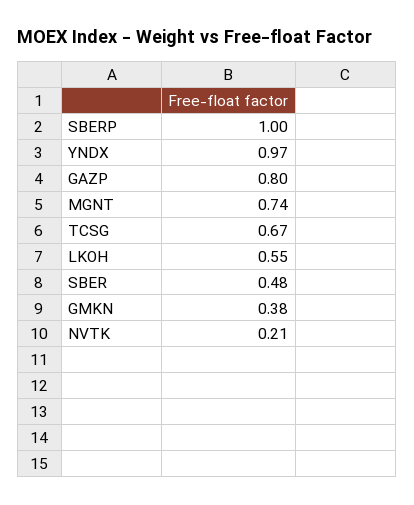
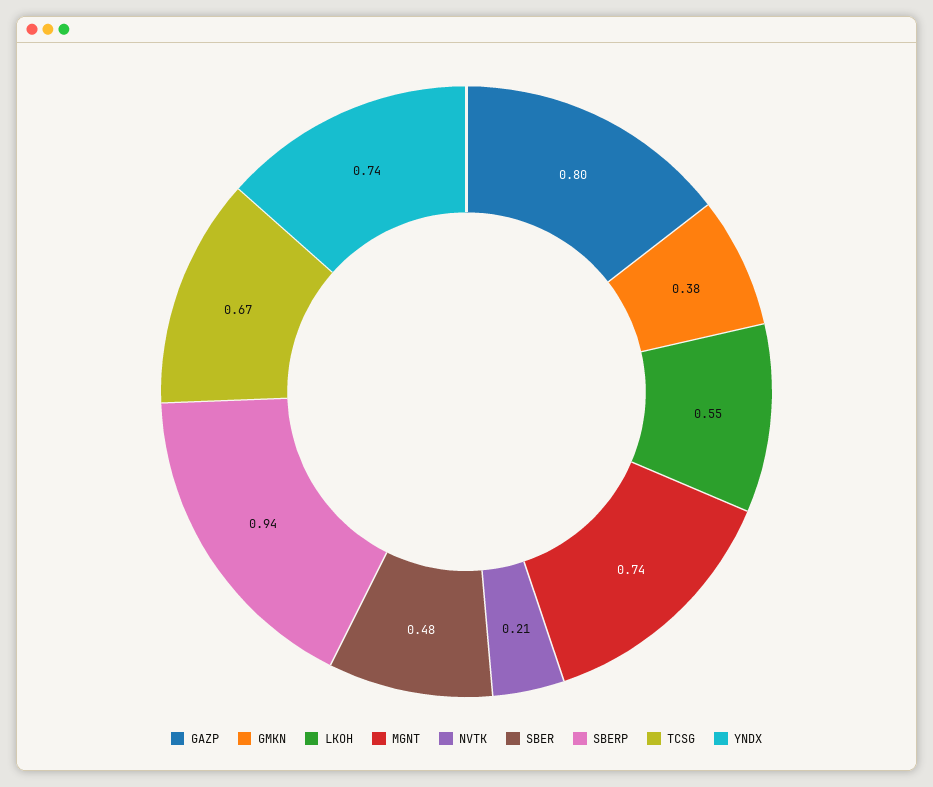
SBERP: 1 -> 0.94
YNDX: 0.97 -> 0.74

